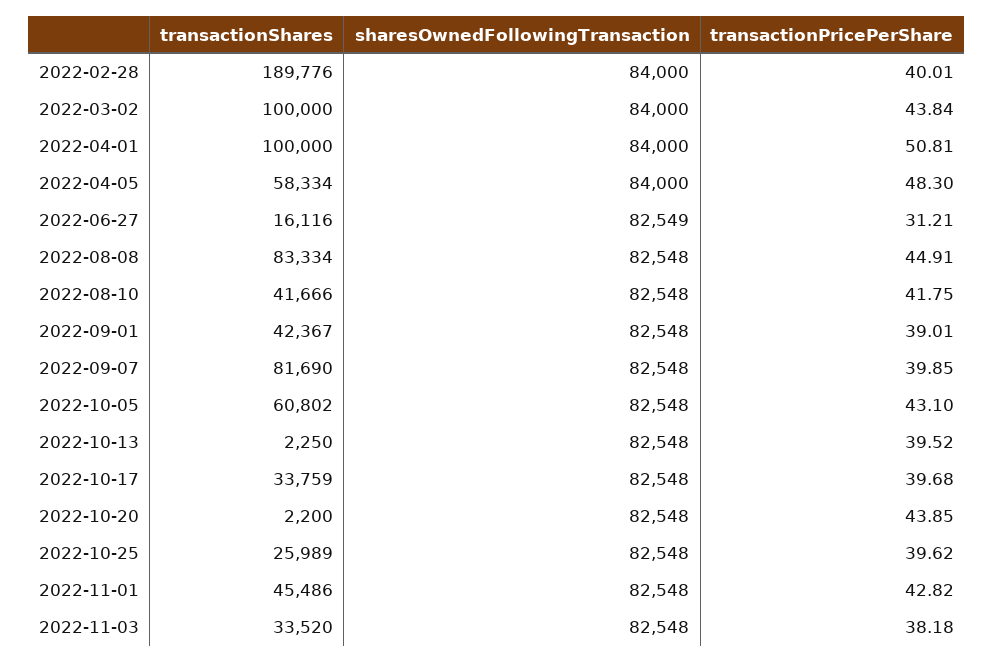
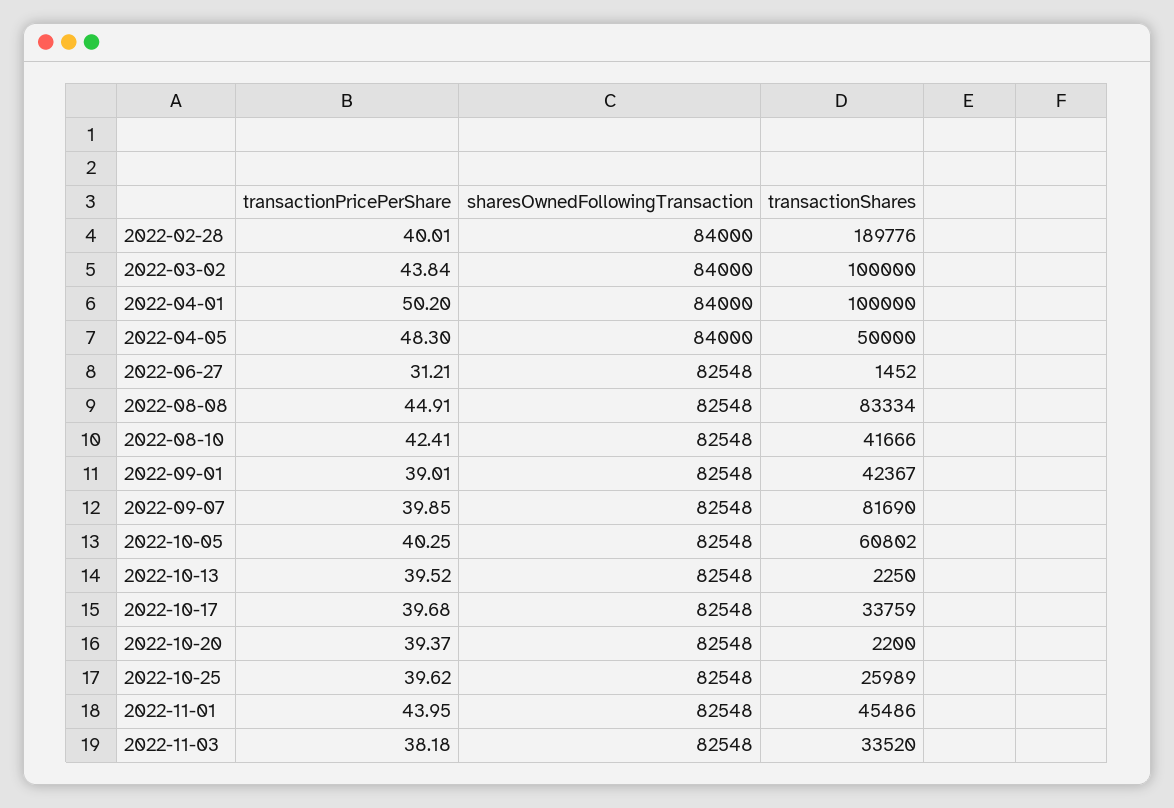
transactionPricePerShare, 2022-04-01: 50.81 -> 50.2
transactionShares, 2022-04-05: 58334 -> 50000
transactionShares, 2022-06-27: 16116 -> 1452
sharesOwnedFollowingTransaction, 2022-06-27: 82549 -> 82548
transactionPricePerShare, 2022-08-10: 41.75 -> 42.41
transactionPricePerShare, 2022-10-05: 43.1 -> 40.25
transactionPricePerShare, 2022-10-20: 43.85 -> 39.37
transactionPricePerShare, 2022-11-01: 42.82 -> 43.95

